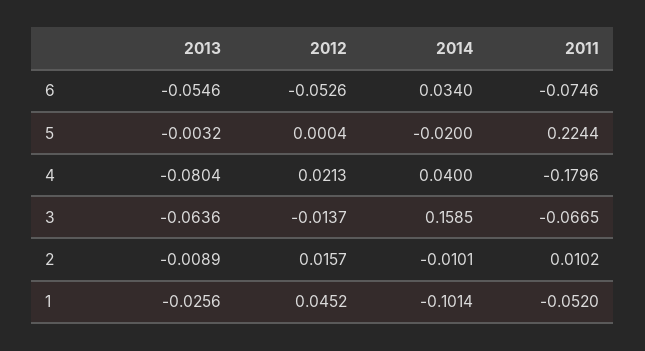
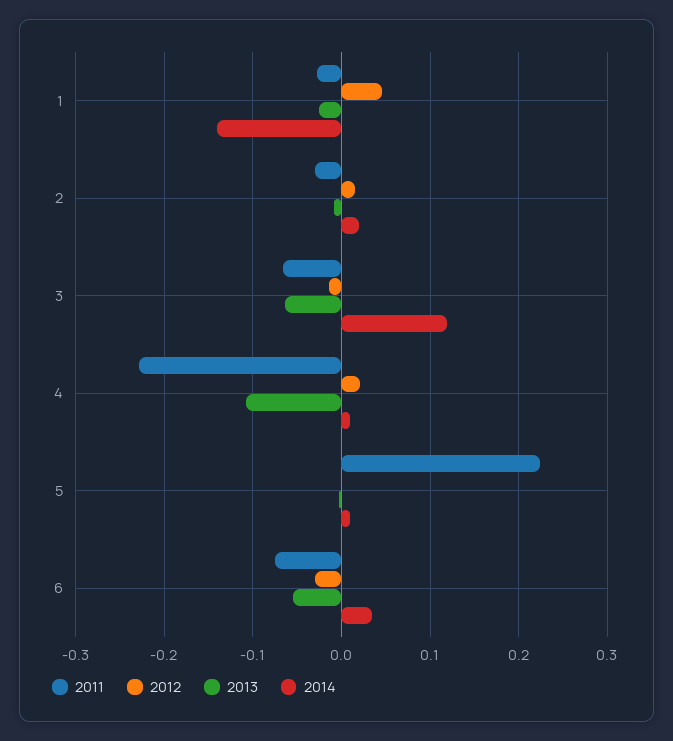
2012, 6: -0.0526 -> -0.03
2014, 5: -0.02 -> 0.01
2013, 4: -0.0804 -> -0.11
2014, 4: 0.04 -> 0.01
2011, 4: -0.1796 -> -0.23
2014, 3: 0.1585 -> 0.12
2014, 2: -0.0101 -> 0.02
2011, 2: 0.0102 -> -0.03
2014, 1: -0.1014 -> -0.14
2011, 1: -0.052 -> -0.03

